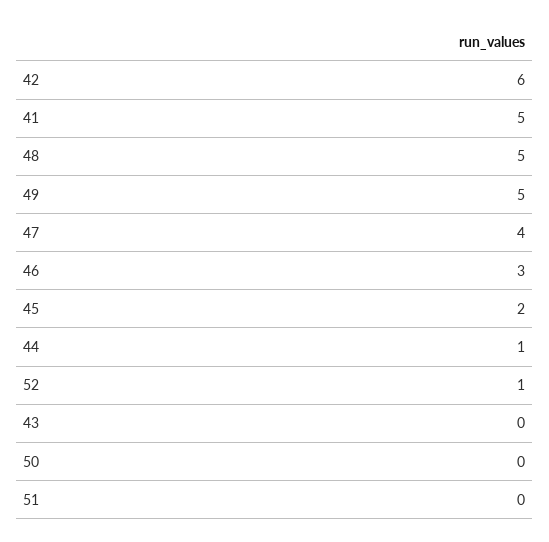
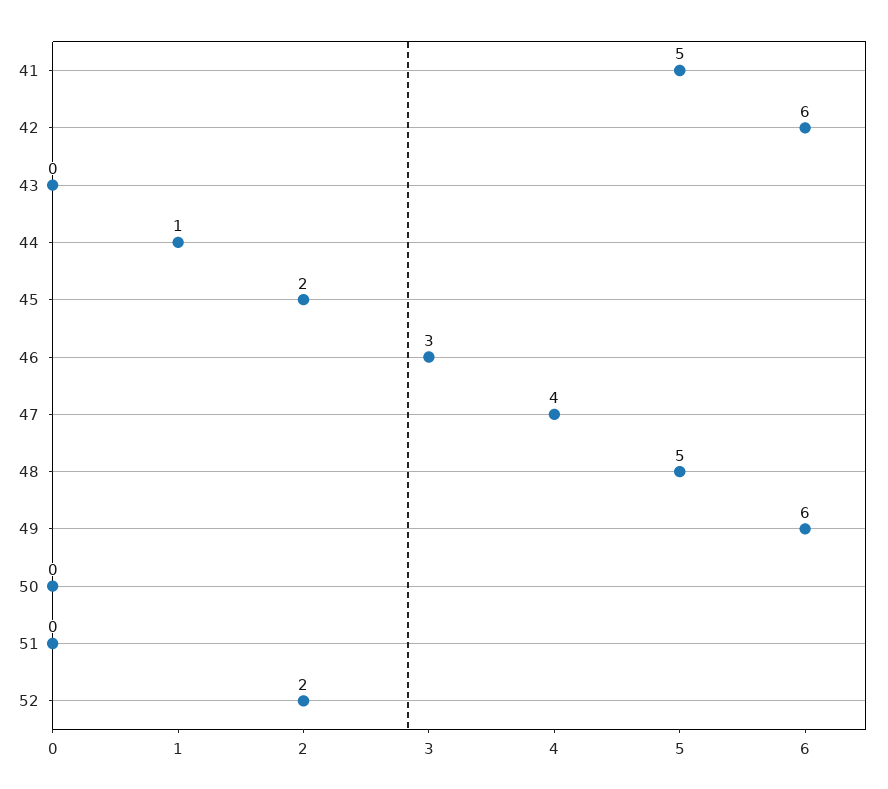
49: 5 -> 6
52: 1 -> 2

